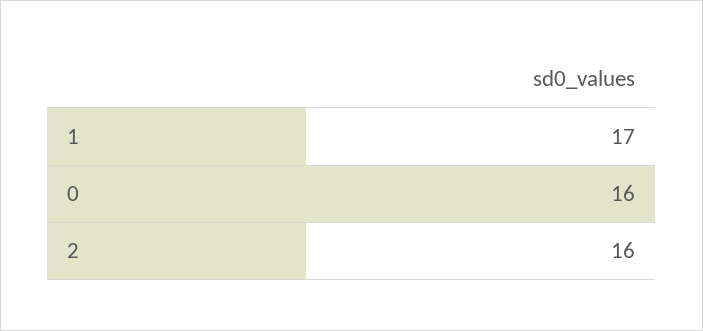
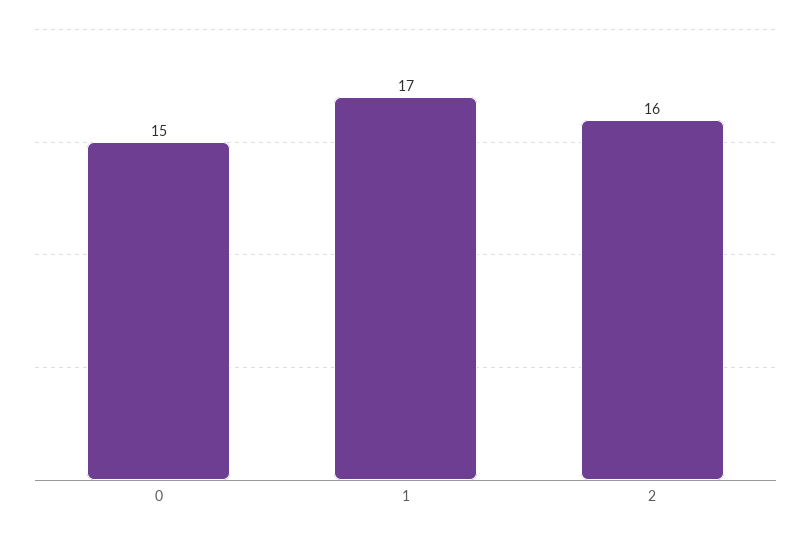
0: 16 -> 15

